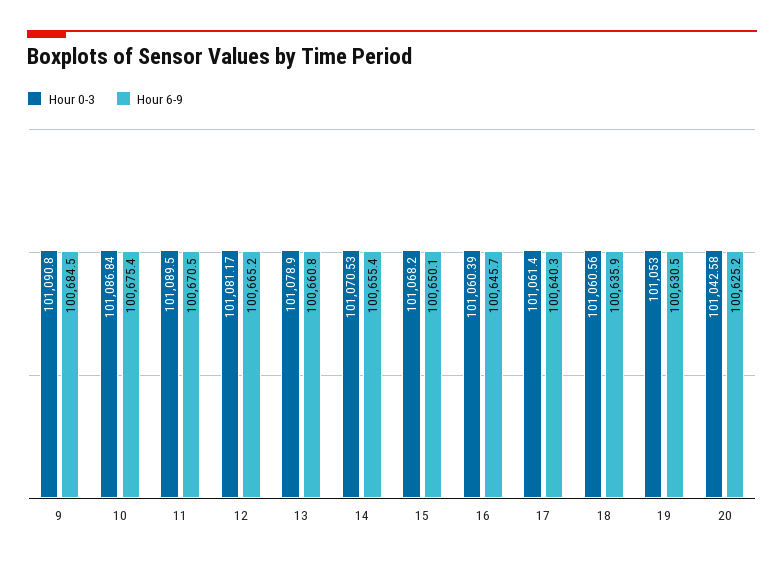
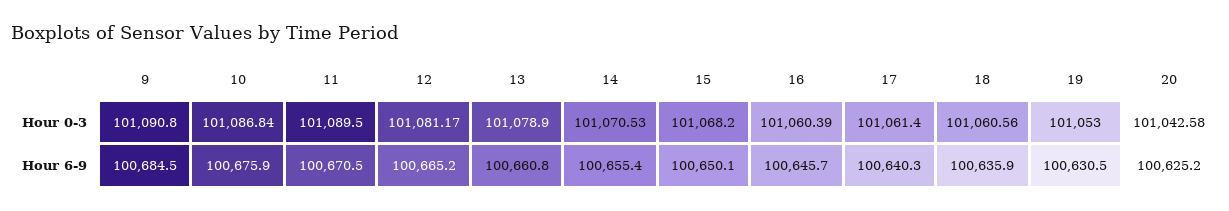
Hour 6-9, 10: 100675.4 -> 100675.9

